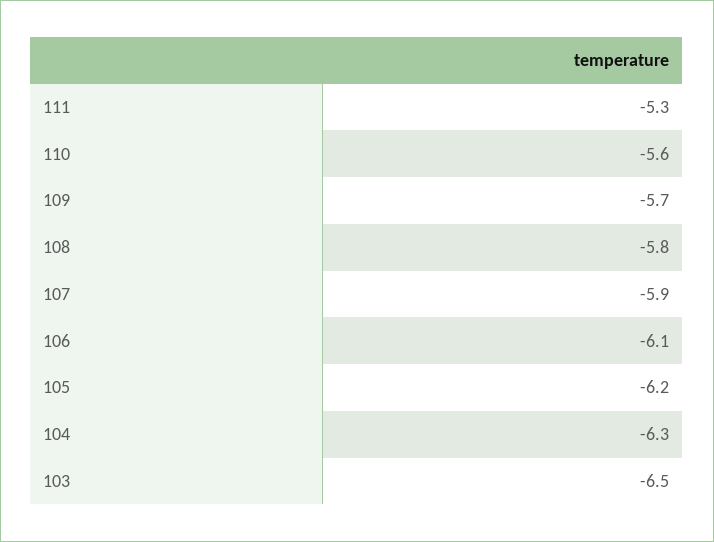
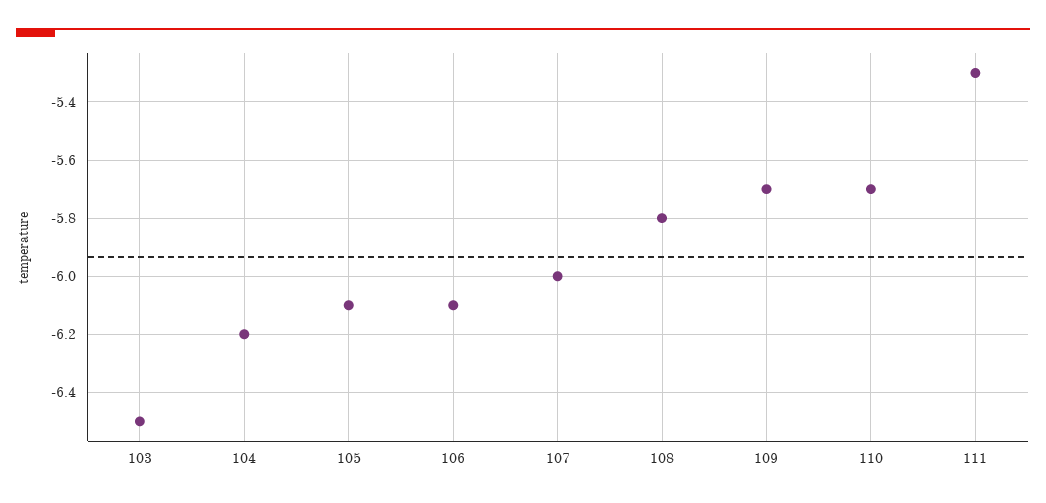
110: -5.6 -> -5.7
107: -5.9 -> -6
105: -6.2 -> -6.1
104: -6.3 -> -6.2

